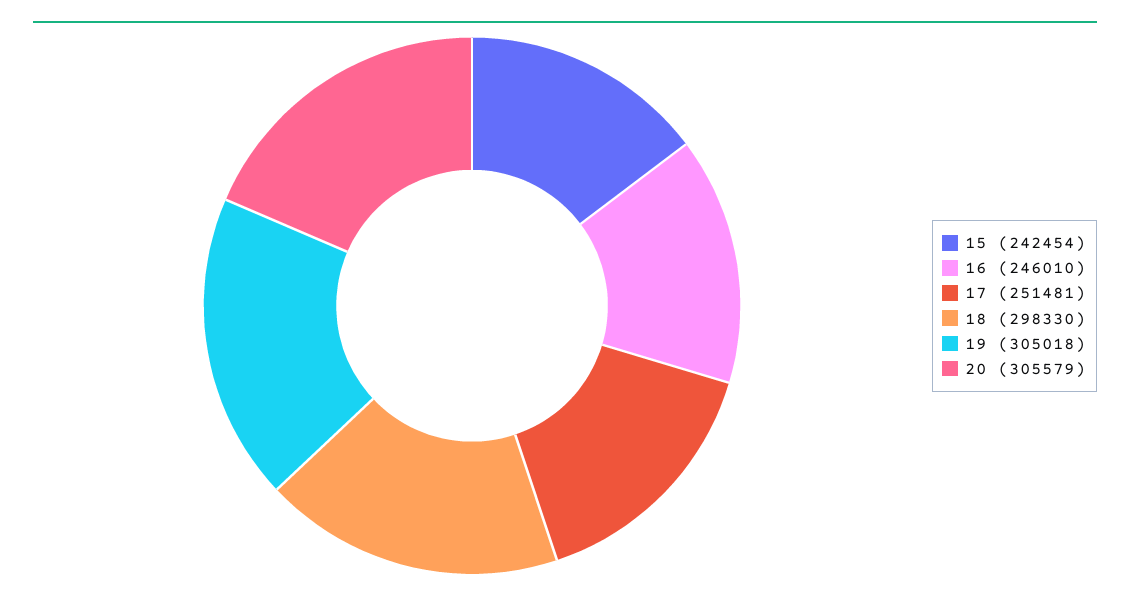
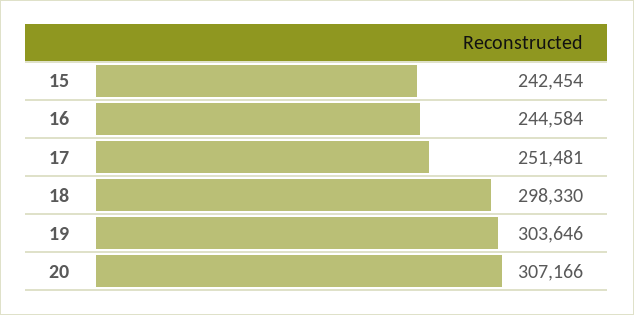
16: 246010 -> 244584
19: 305018 -> 303646
20: 305579 -> 307166

